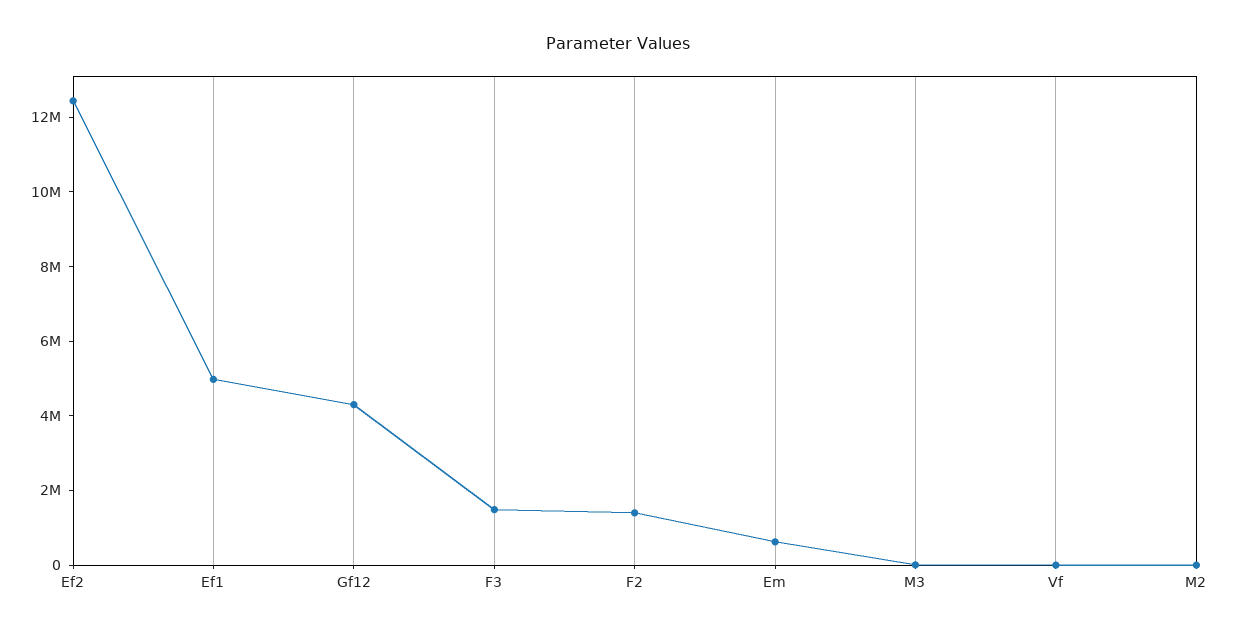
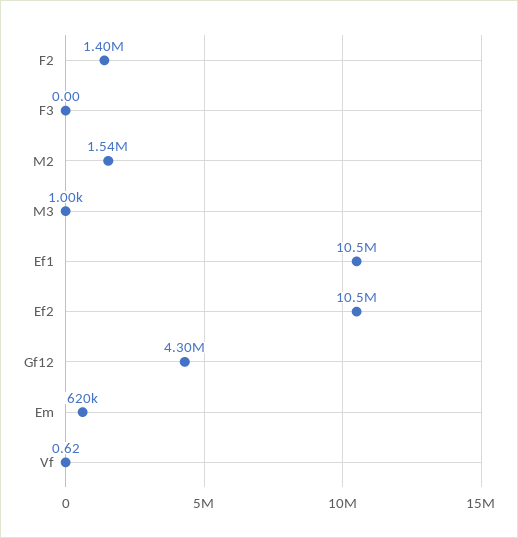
Ef2: 12500000 -> 10500000
Ef1: 5000000 -> 10500000
F3: 1500000 -> 0
M2: 0 -> 1540000

